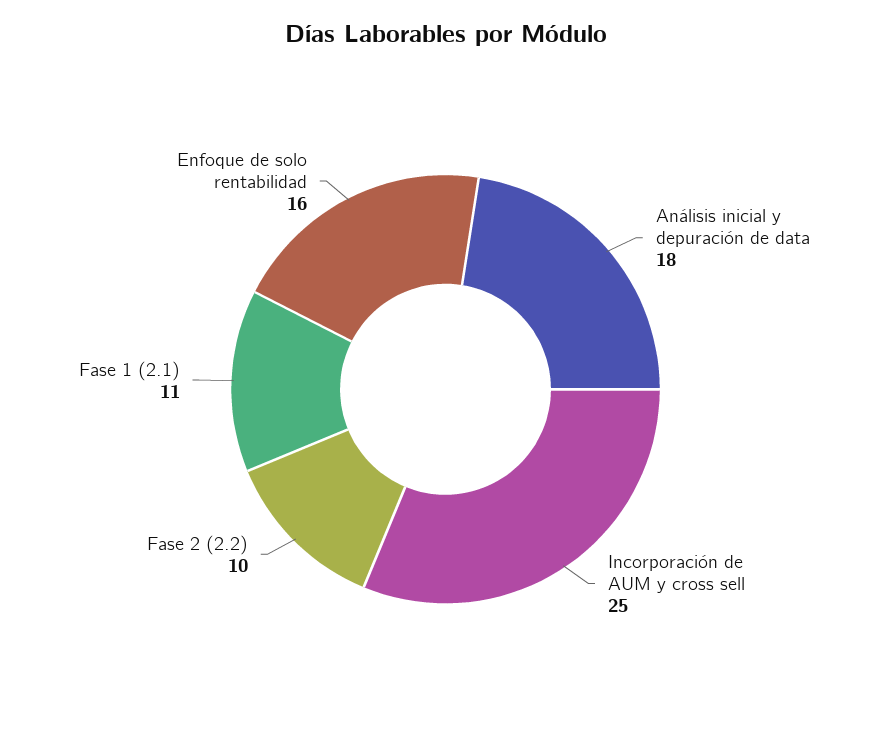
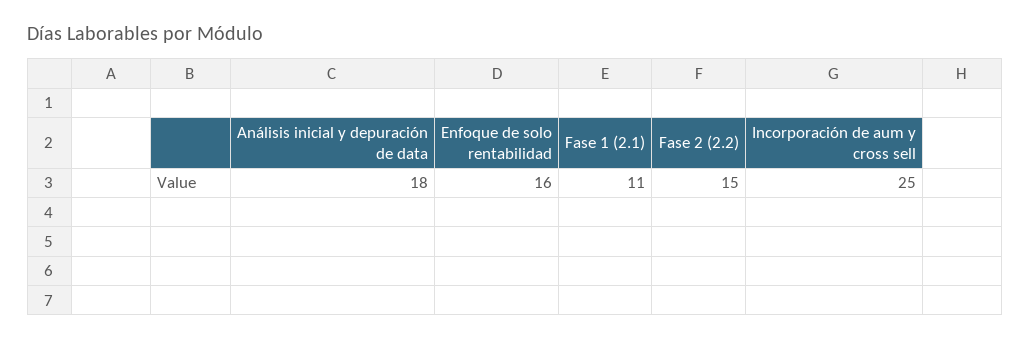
Fase 2 (2.2): 10 -> 15

